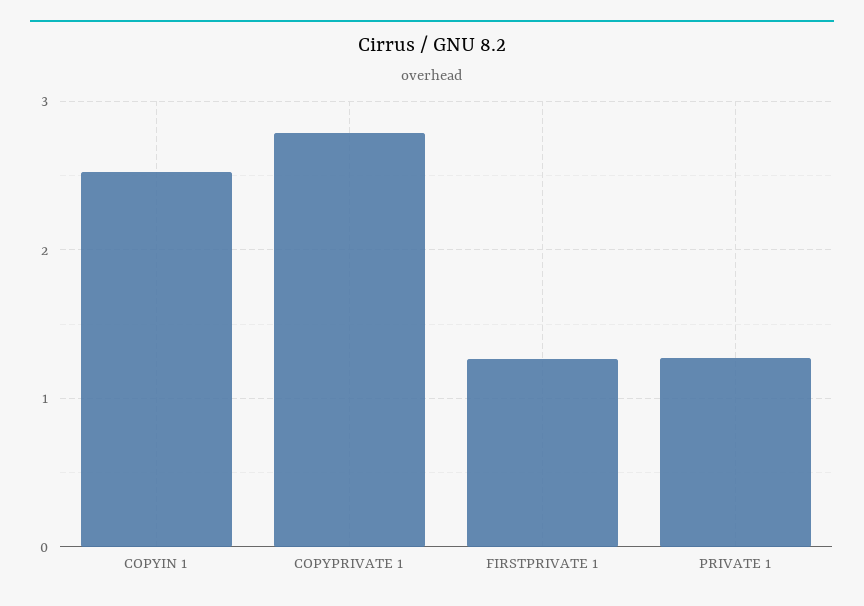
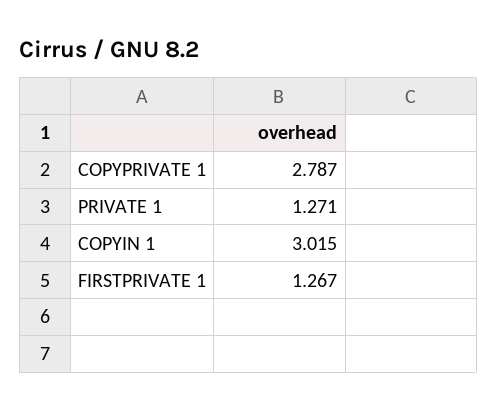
COPYIN 1: 2.5 -> 3.015

